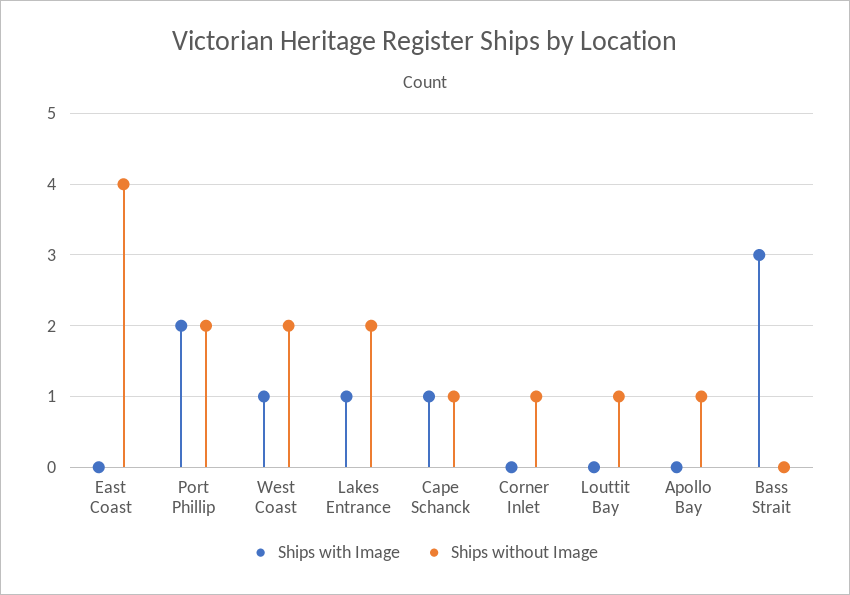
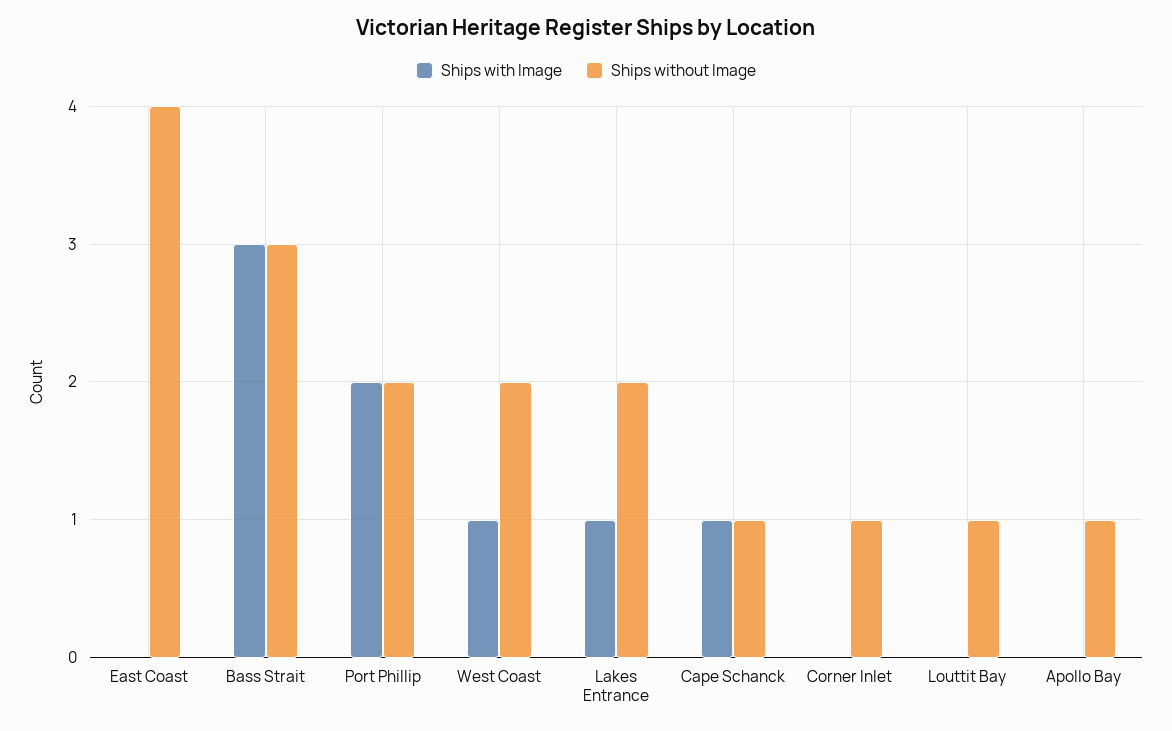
Ships without Image, Bass Strait: 0 -> 3

